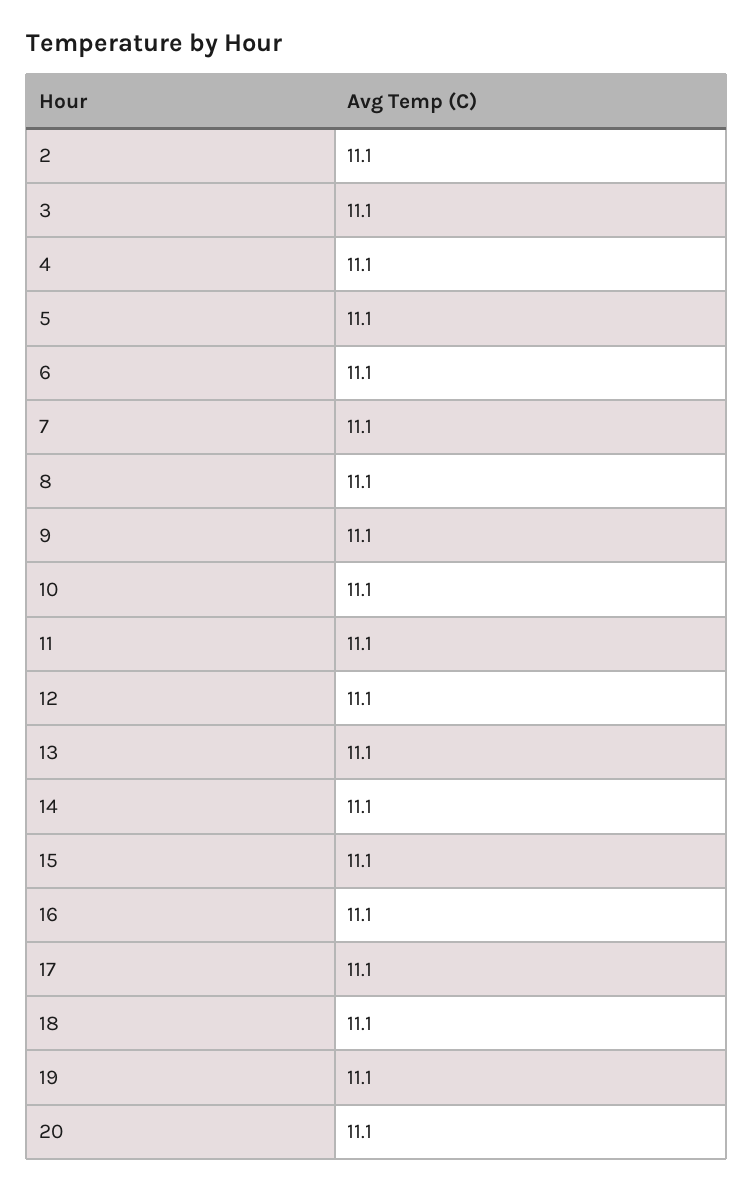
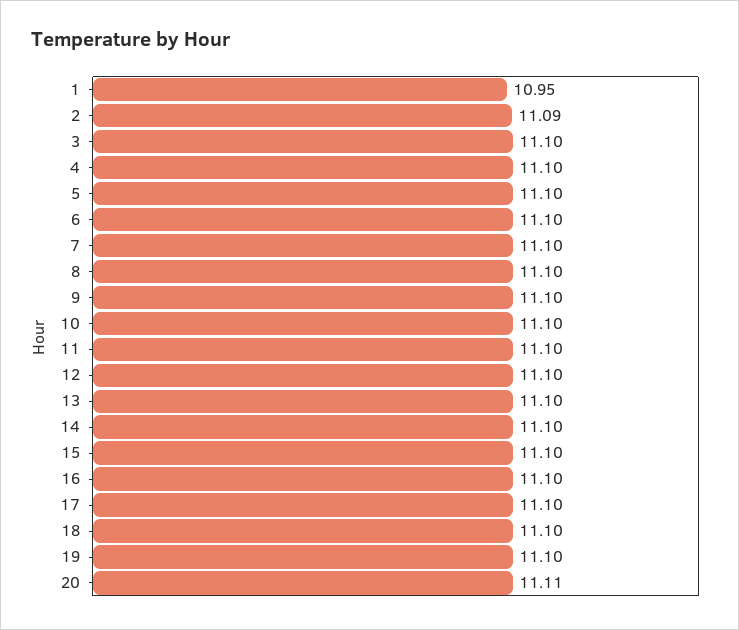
2: 11.1 -> 11.09
20: 11.1 -> 11.11
1: none -> 10.95

